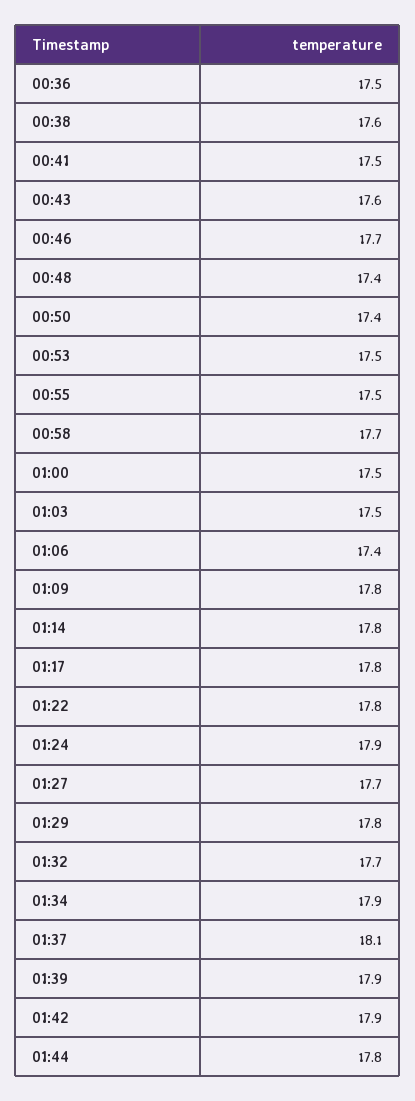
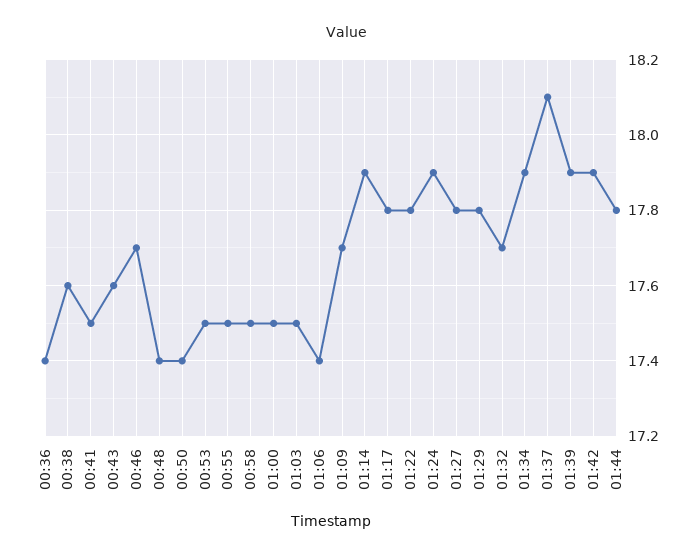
00:36: 17.5 -> 17.4
00:58: 17.7 -> 17.5
01:09: 17.8 -> 17.7
01:14: 17.8 -> 17.9
01:27: 17.7 -> 17.8

